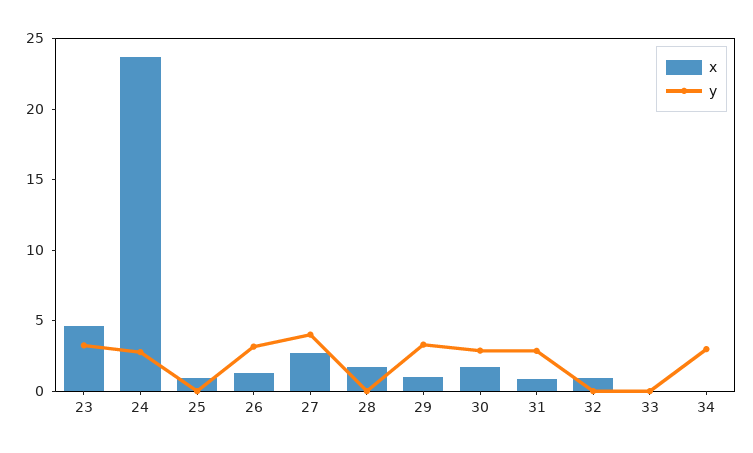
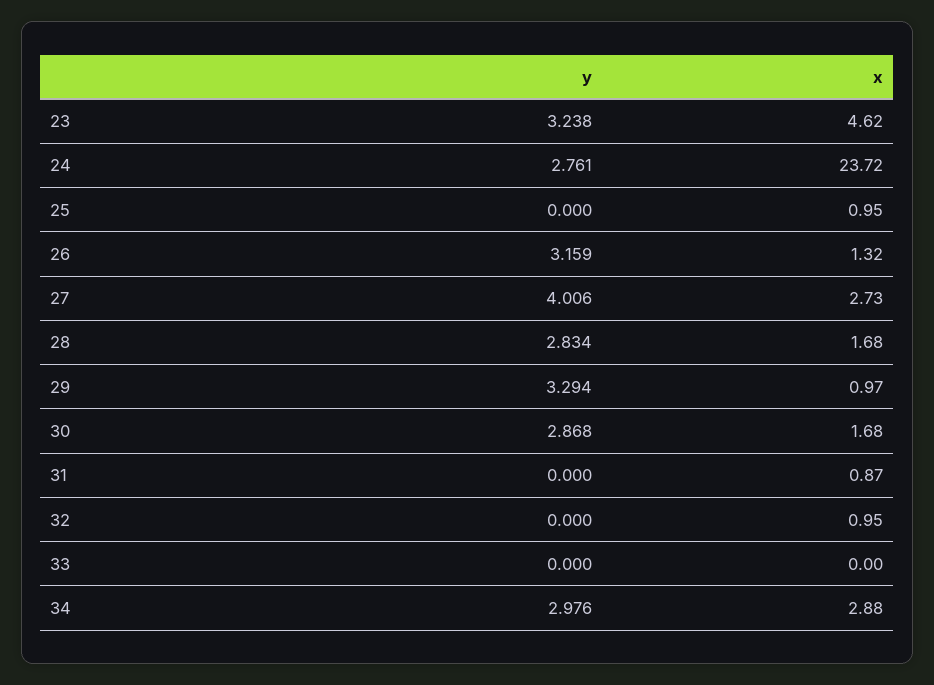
y, 28: 0 -> 2.834
y, 31: 3 -> 0
x, 34: 0 -> 2.88

